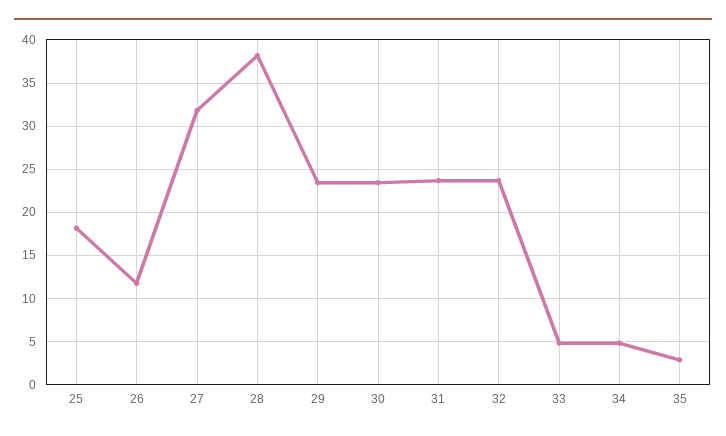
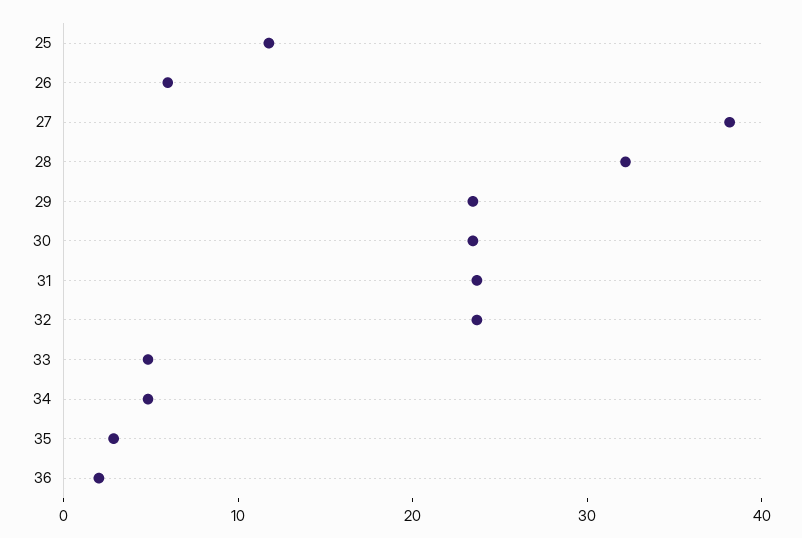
25: 18 -> 12
26: 12 -> 6
27: 32 -> 38
28: 38 -> 32
36: none -> 2

